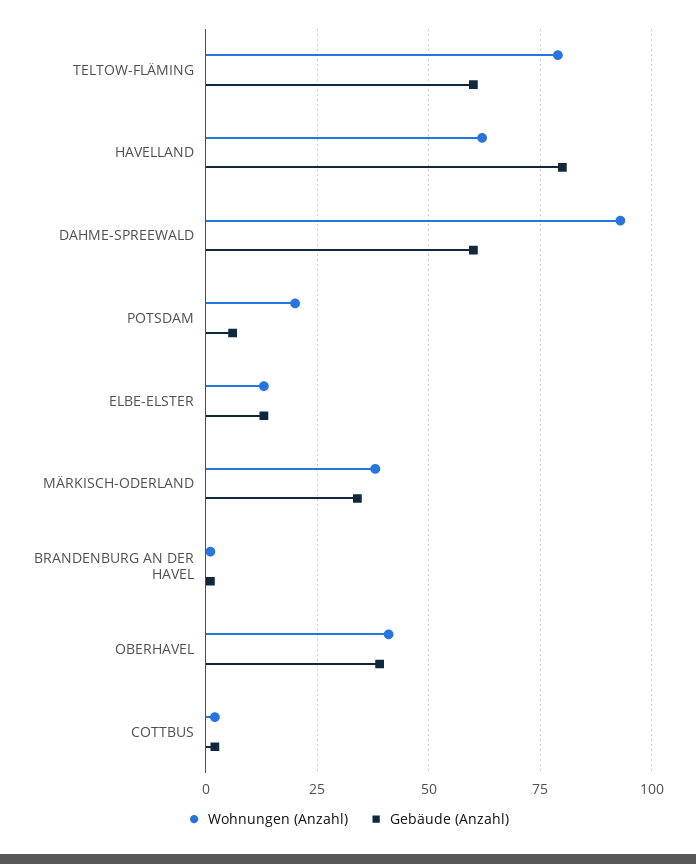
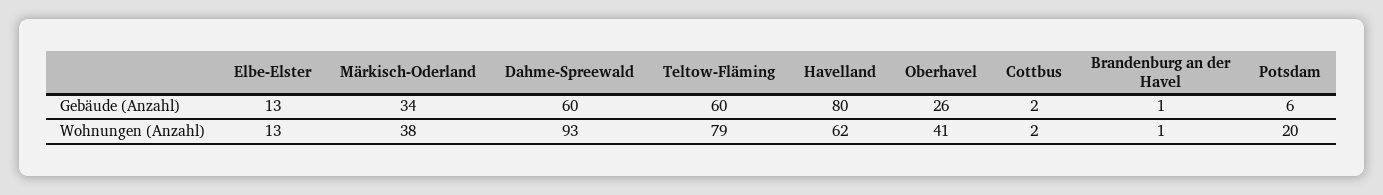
Gebäude (Anzahl), OBERHAVEL: 40 -> 26

